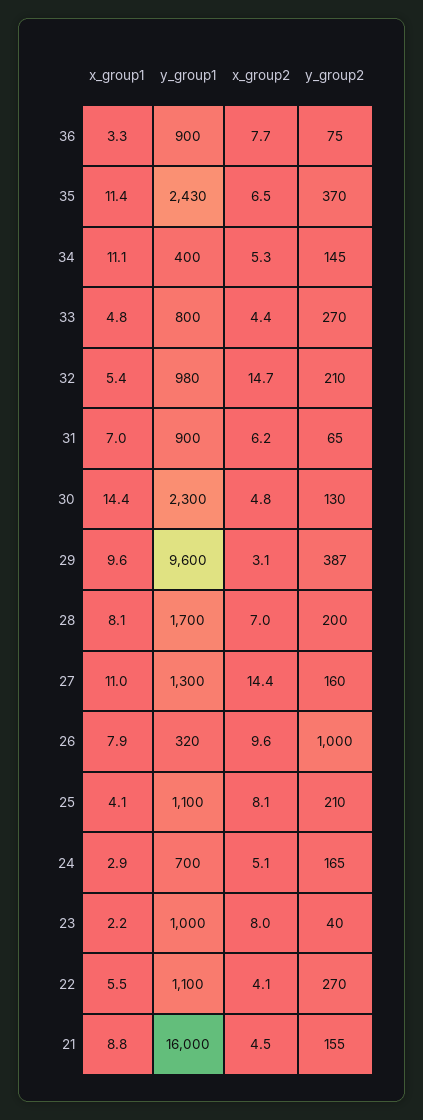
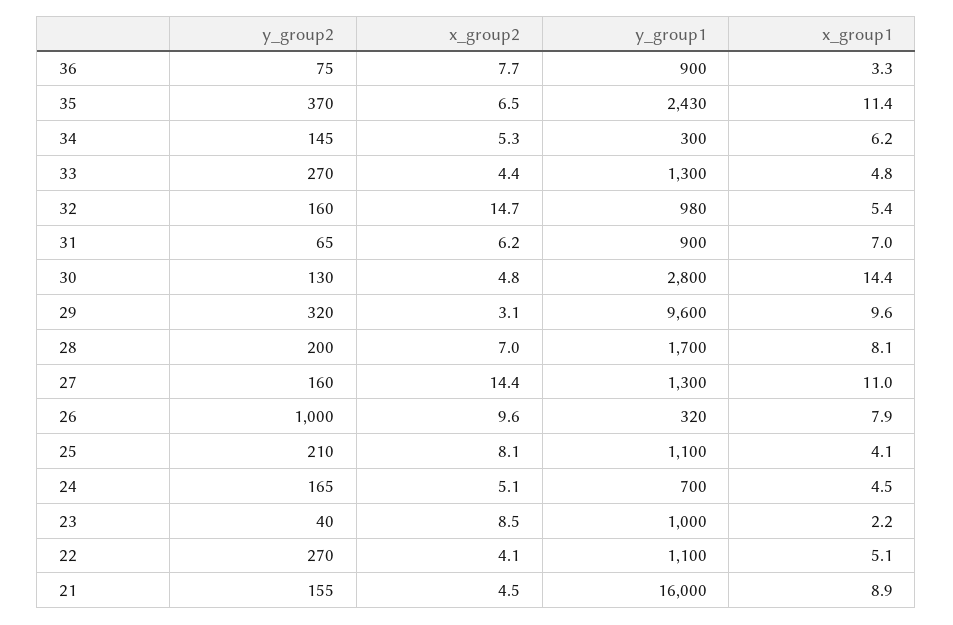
x_group1, 34: 11.1 -> 6.2
y_group1, 34: 400 -> 300
y_group1, 33: 800 -> 1300
y_group2, 32: 210 -> 160
y_group1, 30: 2300 -> 2800
y_group2, 29: 387 -> 320
x_group1, 24: 2.9 -> 4.5
x_group2, 23: 8 -> 8.5
x_group1, 22: 5.5 -> 5.1
x_group1, 21: 8.8 -> 8.9

